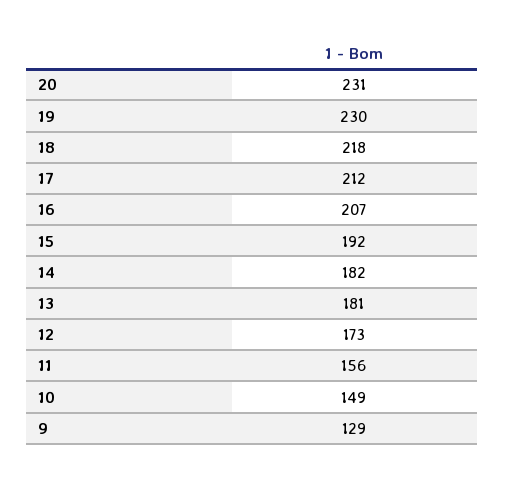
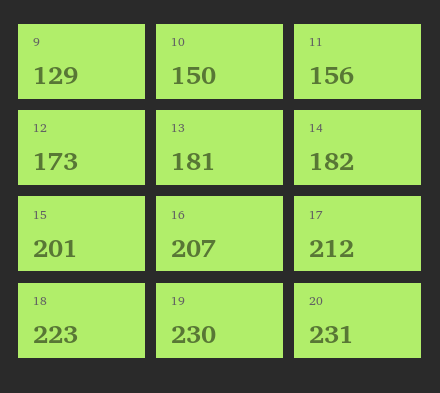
18: 218 -> 223
15: 192 -> 201
10: 149 -> 150

